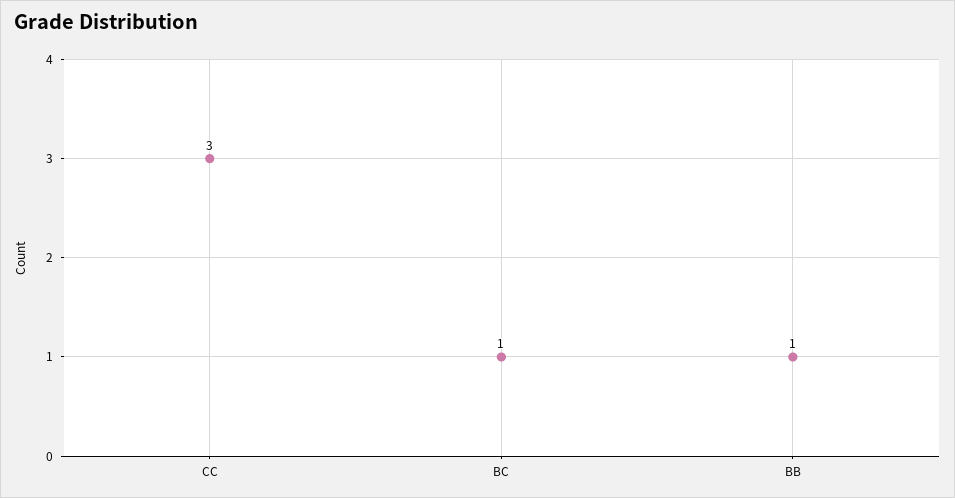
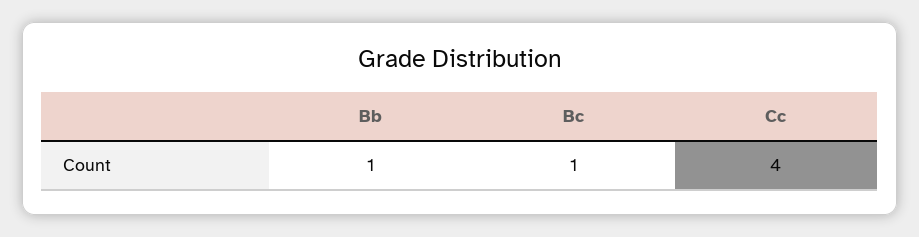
CC: 3 -> 4

